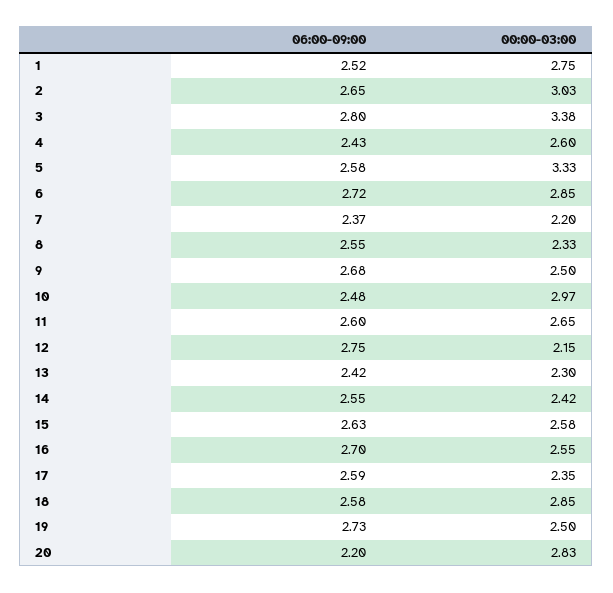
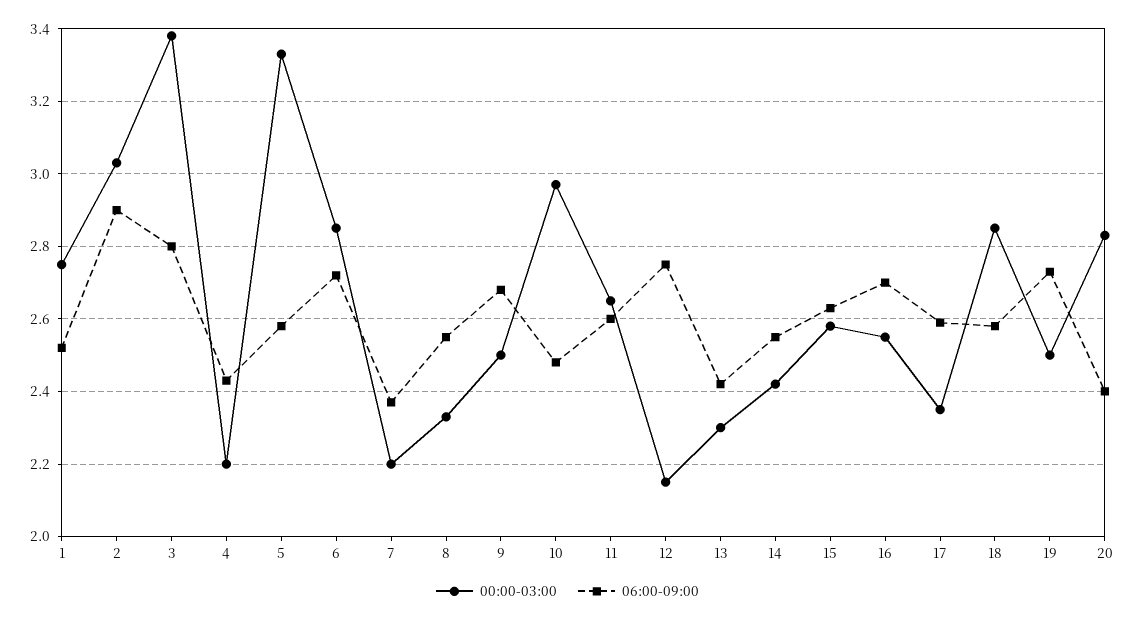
06:00-09:00, 2: 2.65 -> 2.9
00:00-03:00, 4: 2.6 -> 2.2
06:00-09:00, 20: 2.2 -> 2.4

